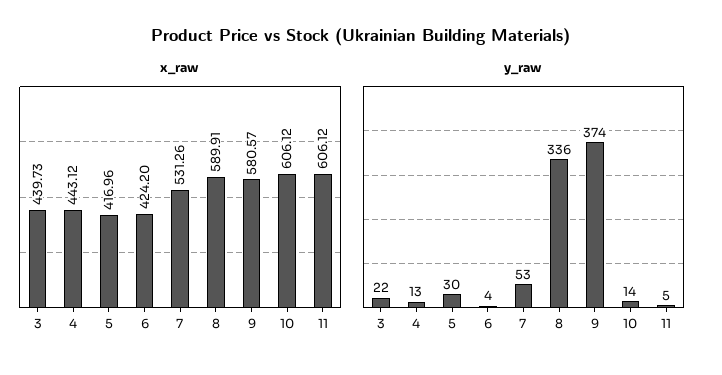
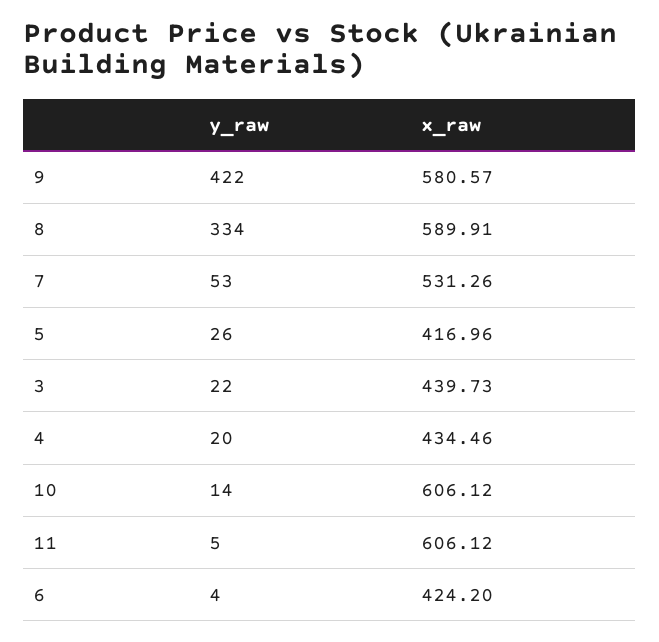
x_raw, 4: 443.12 -> 434.46
y_raw, 4: 13 -> 20
y_raw, 5: 30 -> 26
y_raw, 8: 336 -> 334
y_raw, 9: 374 -> 422

